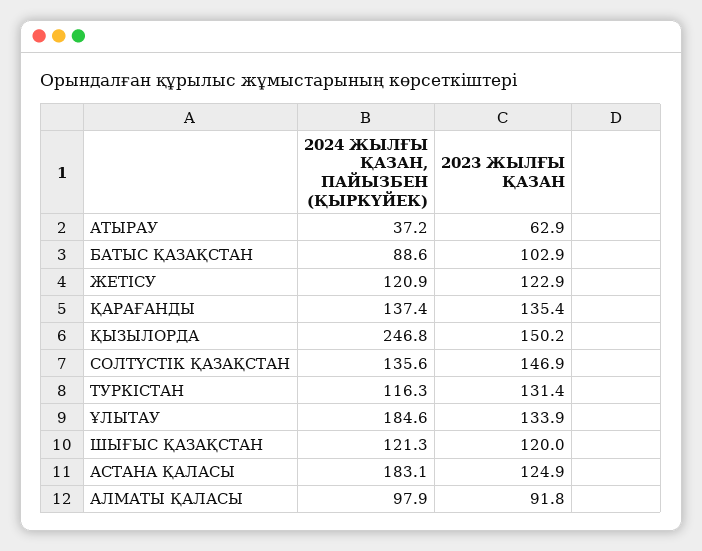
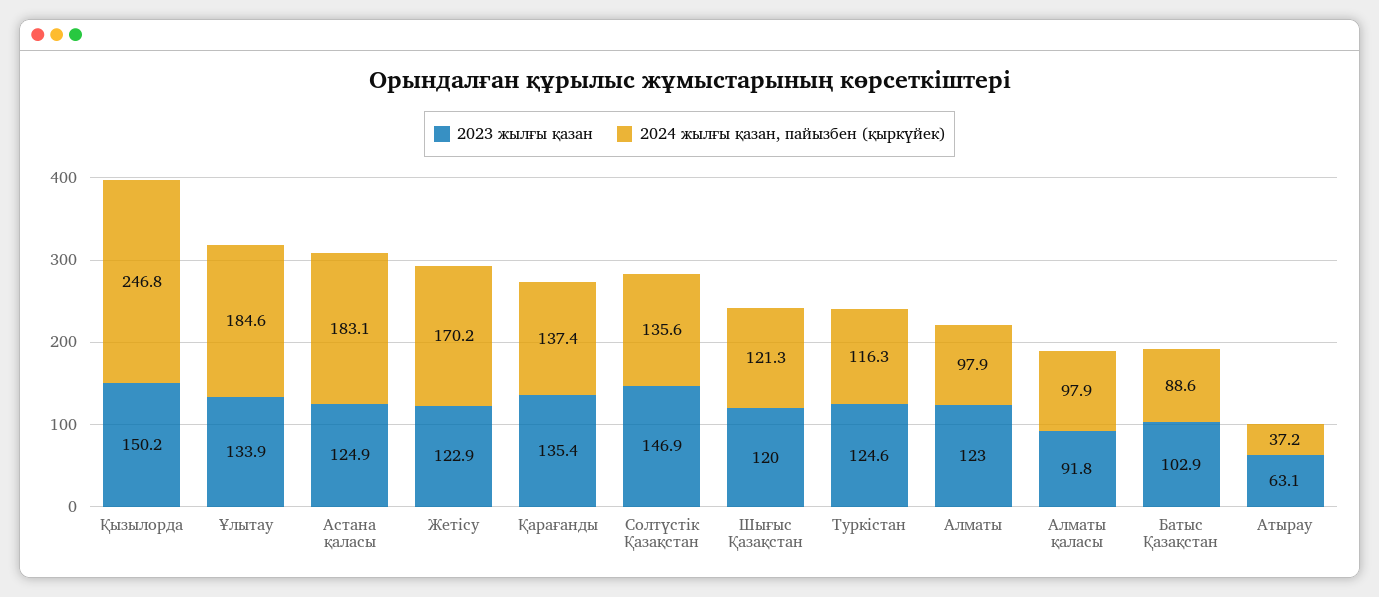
2023 ЖЫЛҒЫ ҚАЗАН, АТЫРАУ: 62.9 -> 63.1
2024 ЖЫЛҒЫ ҚАЗАН, ПАЙЫЗБЕН (ҚЫРКҮЙЕК), ЖЕТІСУ: 120.9 -> 170.2
2023 ЖЫЛҒЫ ҚАЗАН, ТУРКІСТАН: 131.4 -> 124.6
2023 ЖЫЛҒЫ ҚАЗАН, Алматы: none -> 123
2024 ЖЫЛҒЫ ҚАЗАН, ПАЙЫЗБЕН (ҚЫРКҮЙЕК), Алматы: none -> 97.9

